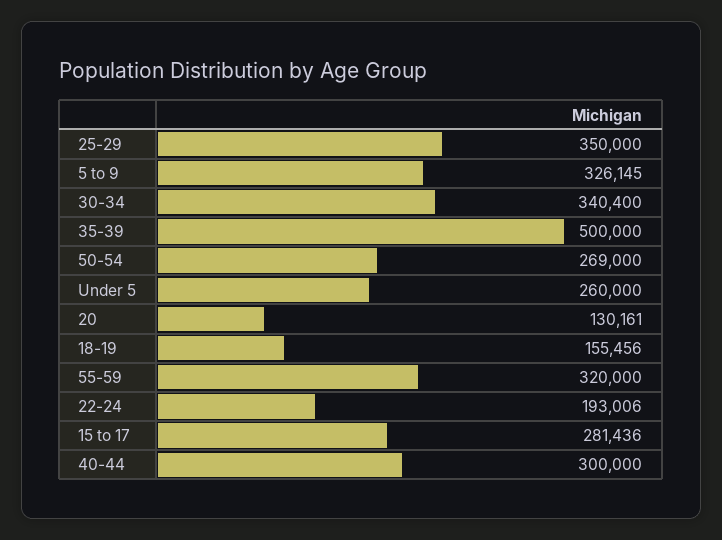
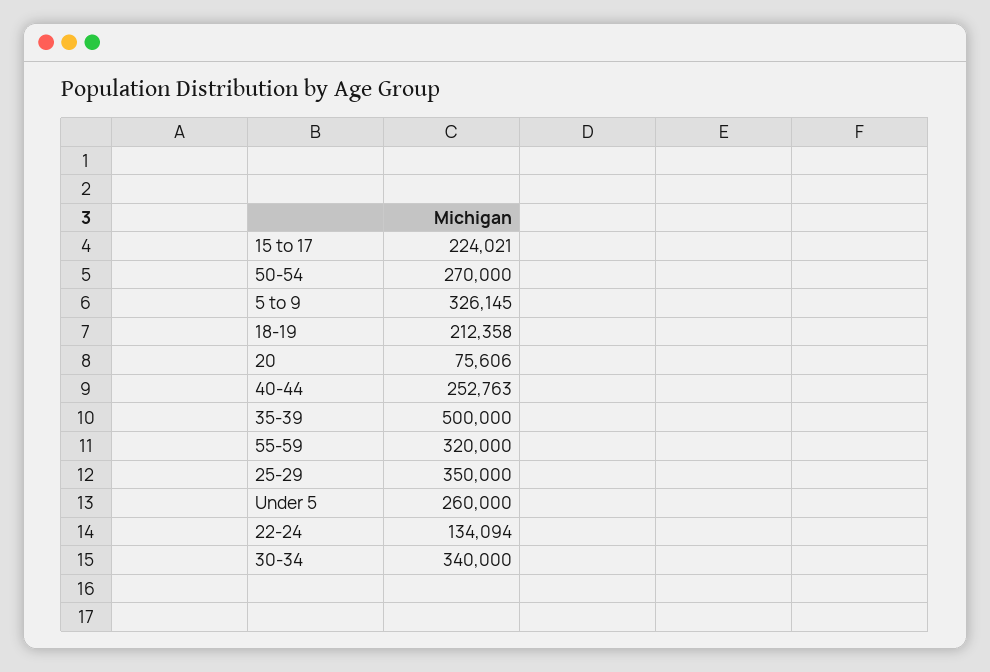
30-34: 340400 -> 340000
50-54: 269000 -> 270000
20: 130161 -> 75606
18-19: 155456 -> 212358
22-24: 193006 -> 134094
15 to 17: 281436 -> 224021
40-44: 300000 -> 252763

